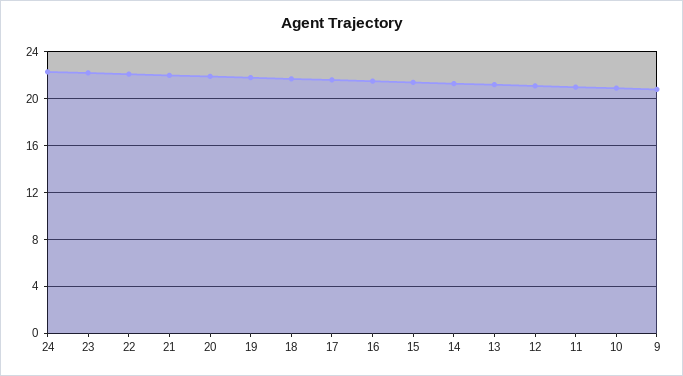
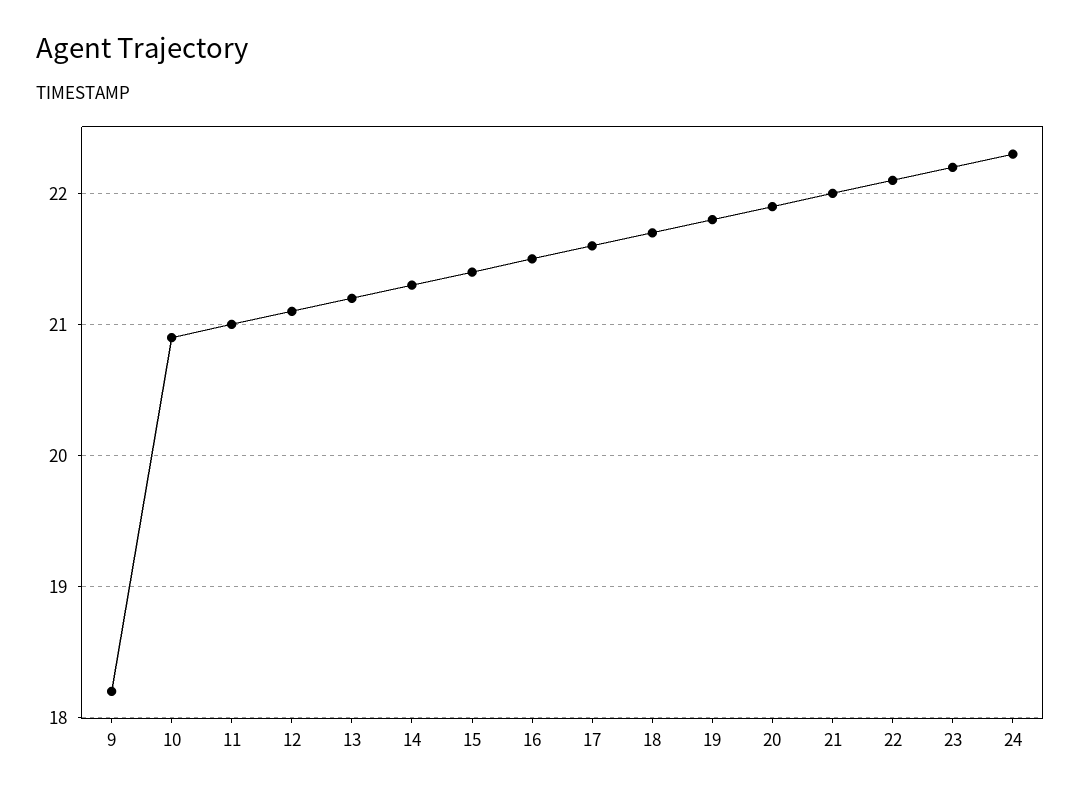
9: 21 -> 18.2

